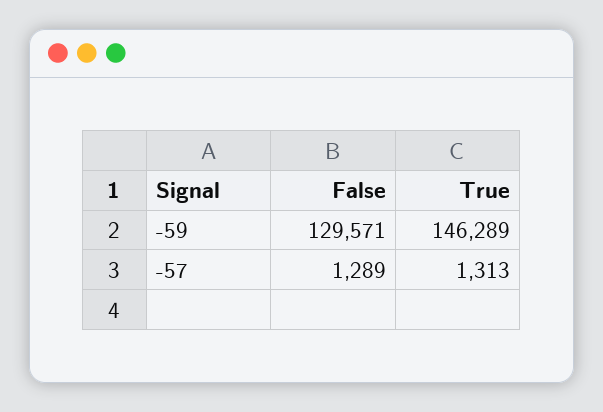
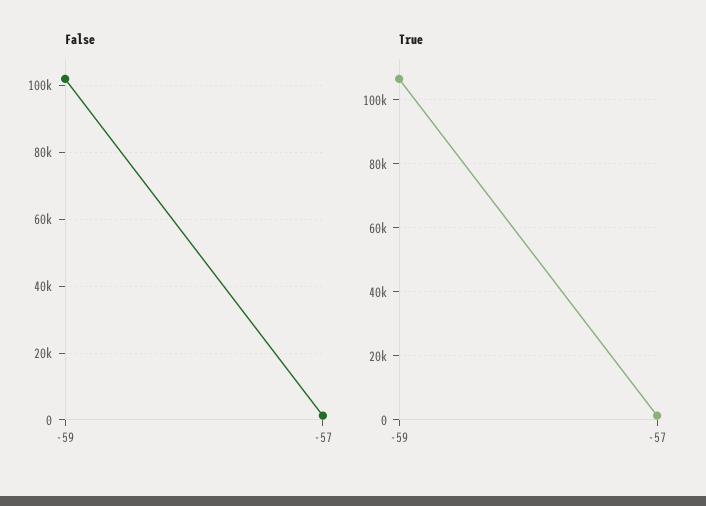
False, -59: 129571 -> 102000
True, -59: 146289 -> 106000

